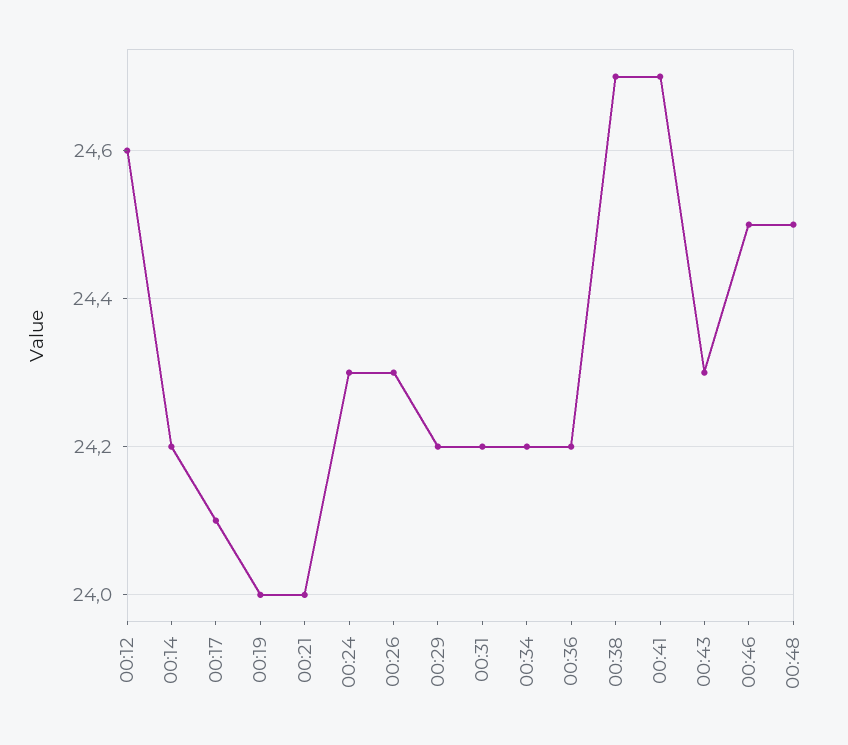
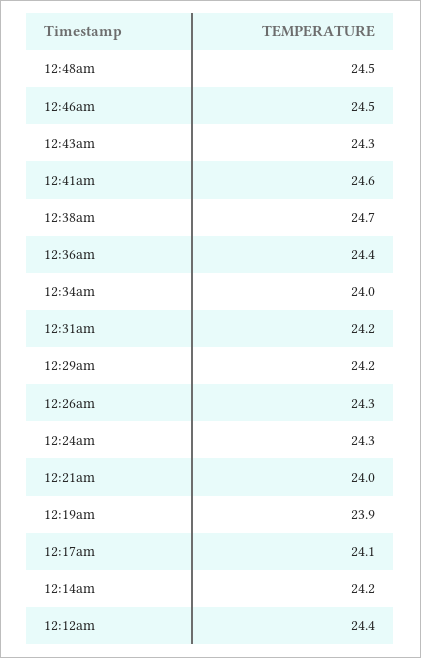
00:12: 24.6 -> 24.4
00:19: 24 -> 23.9
00:34: 24.2 -> 24
00:36: 24.2 -> 24.4
00:41: 24.7 -> 24.6

